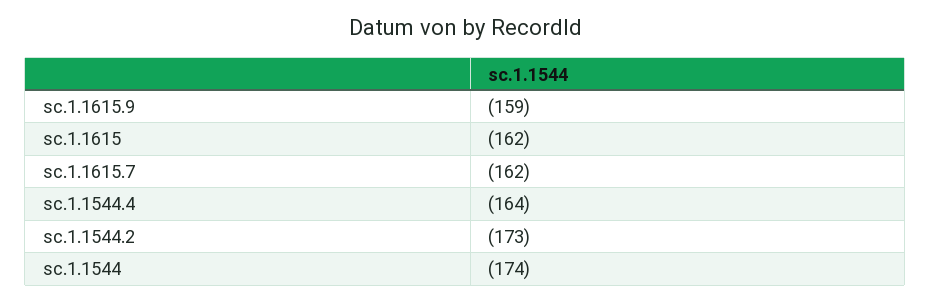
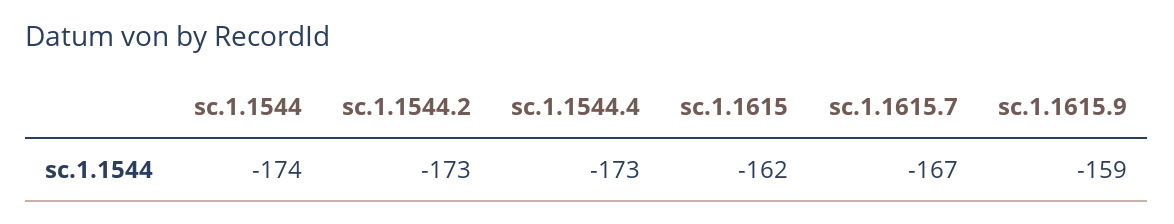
sc.1.1615.7: -162 -> -167
sc.1.1544.4: -164 -> -173

